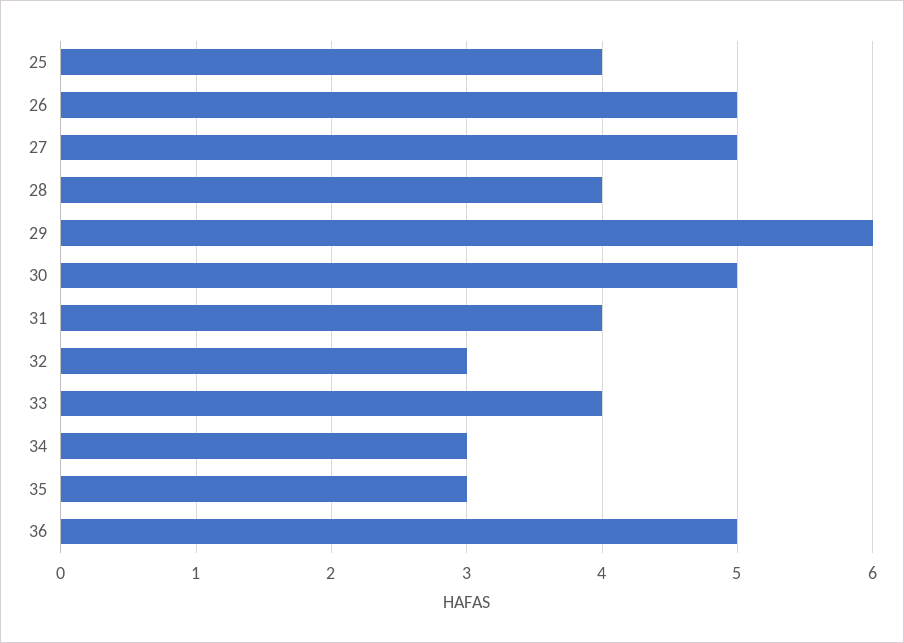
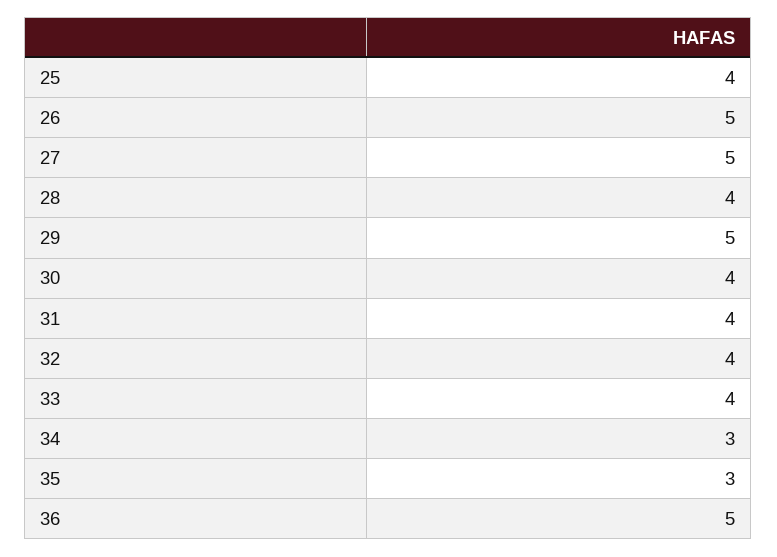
29: 6 -> 5
30: 5 -> 4
32: 3 -> 4

